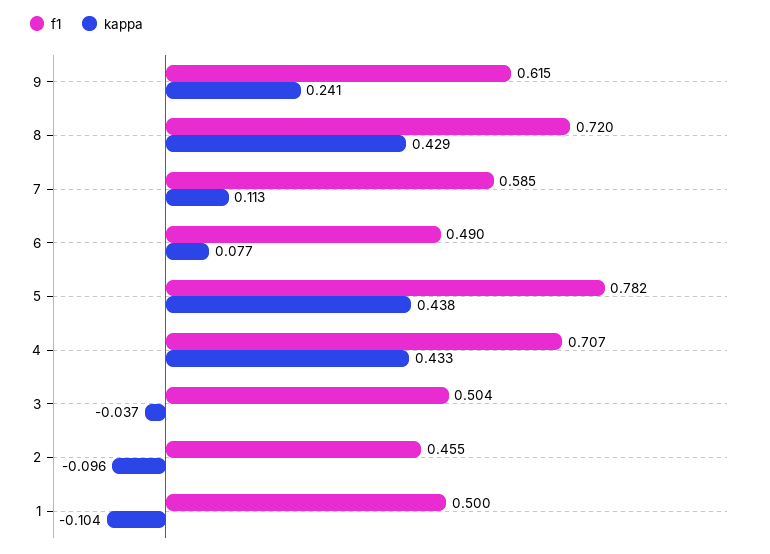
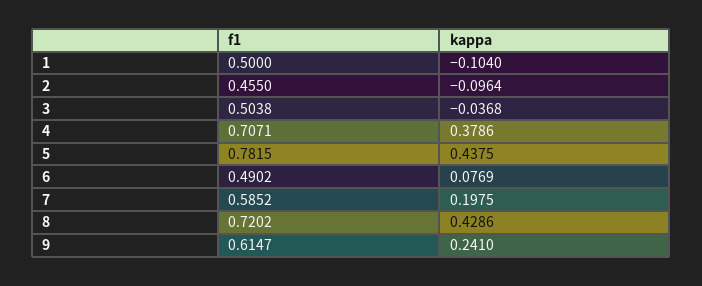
kappa, 7: 0.113 -> 0.1975
kappa, 4: 0.433 -> 0.3786

